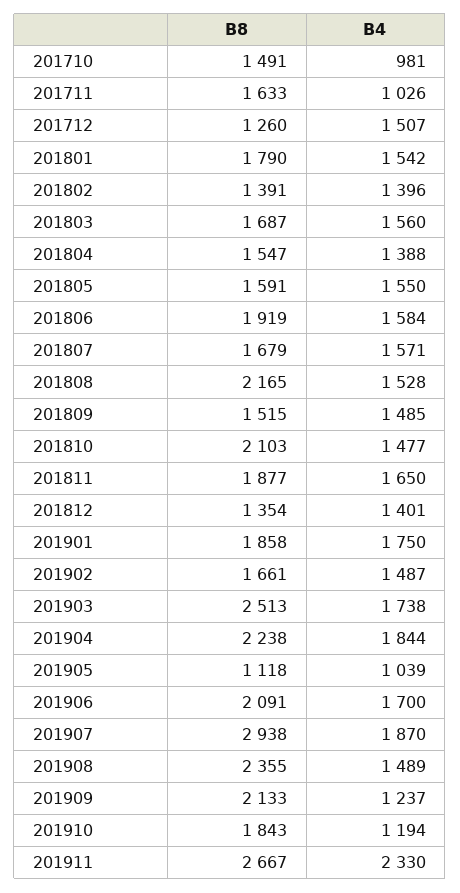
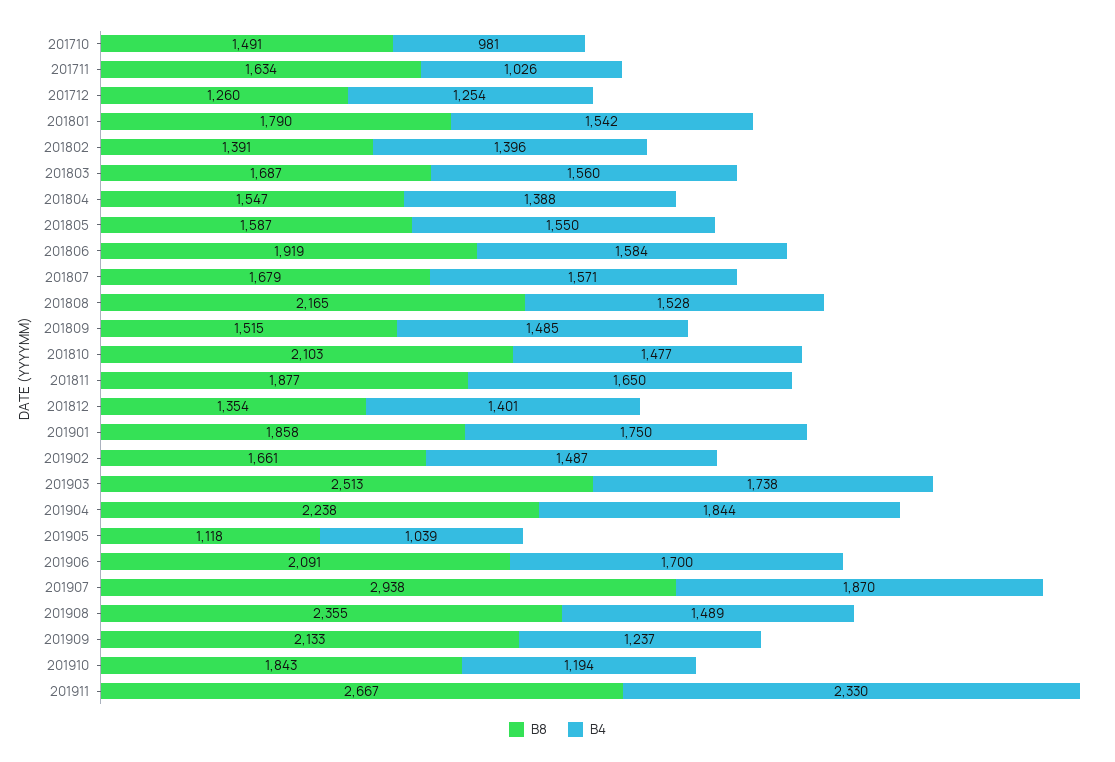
B8, 201711: 1633 -> 1634
B4, 201712: 1507 -> 1254
B8, 201805: 1591 -> 1587

